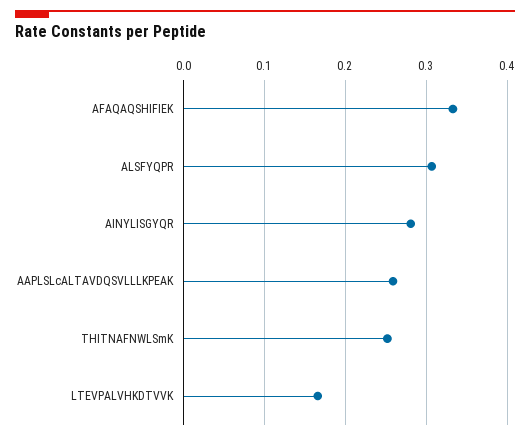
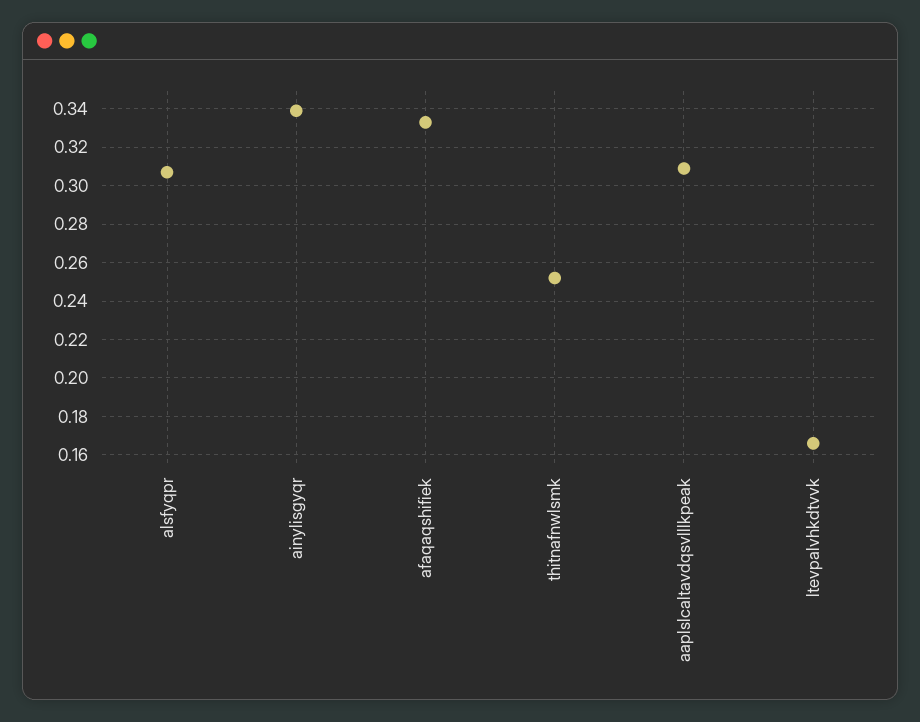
AINYLISGYQR: 0.28 -> 0.34
AAPLSLcALTAVDQSVLLLKPEAK: 0.26 -> 0.31

